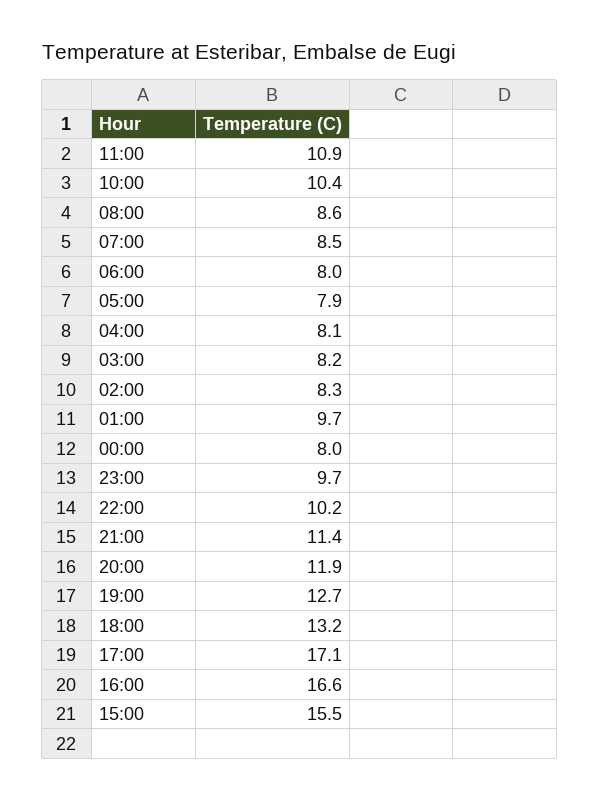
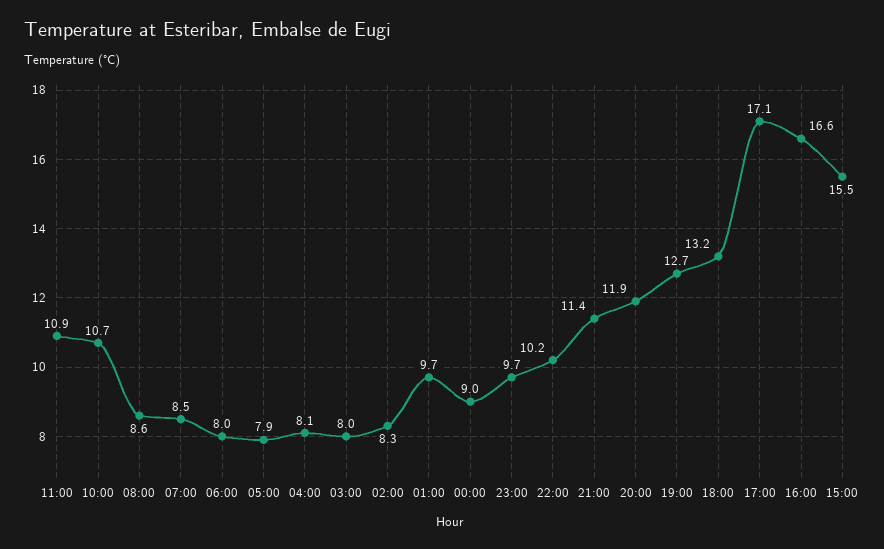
10:00: 10.4 -> 10.7
03:00: 8.2 -> 8
00:00: 8 -> 9

